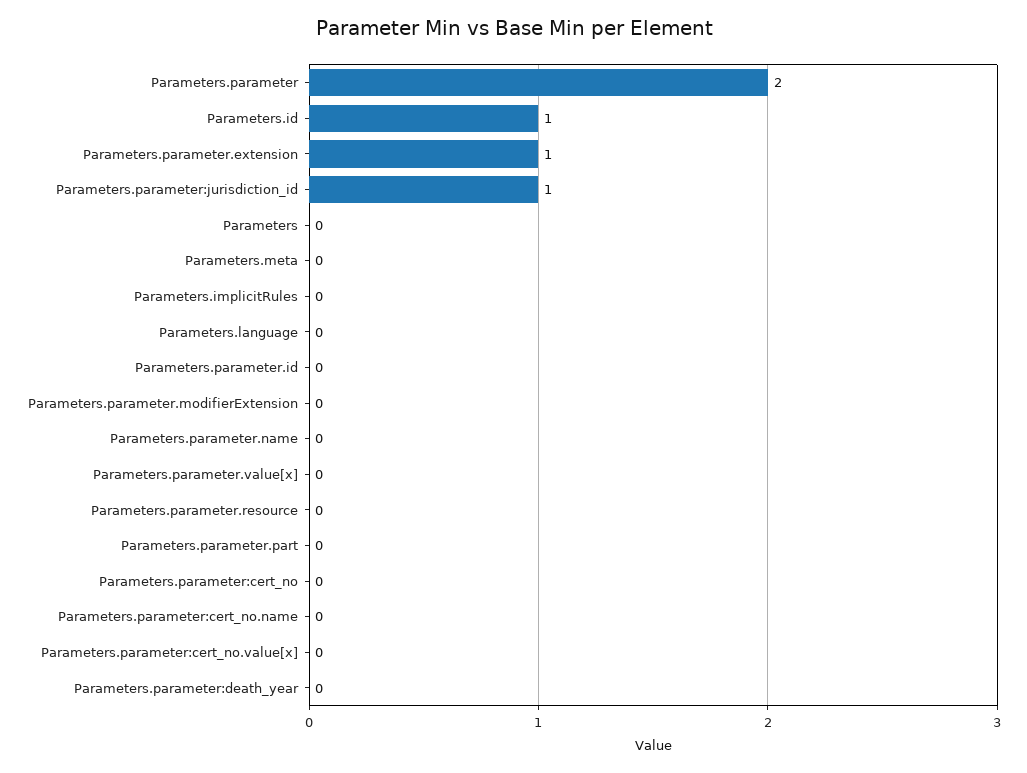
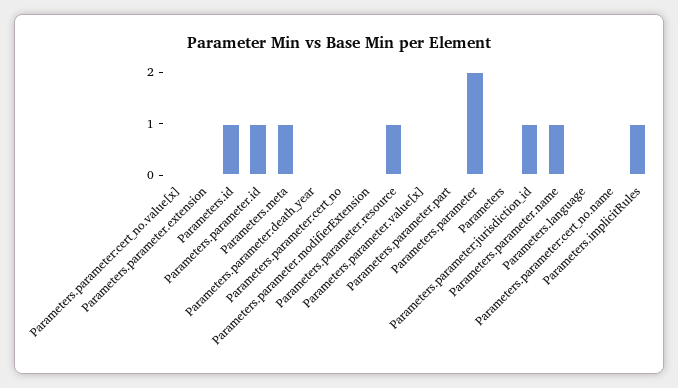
Parameters.parameter.extension: 1 -> 0
Parameters.meta: 0 -> 1
Parameters.implicitRules: 0 -> 1
Parameters.parameter.id: 0 -> 1
Parameters.parameter.name: 0 -> 1
Parameters.parameter.resource: 0 -> 1

